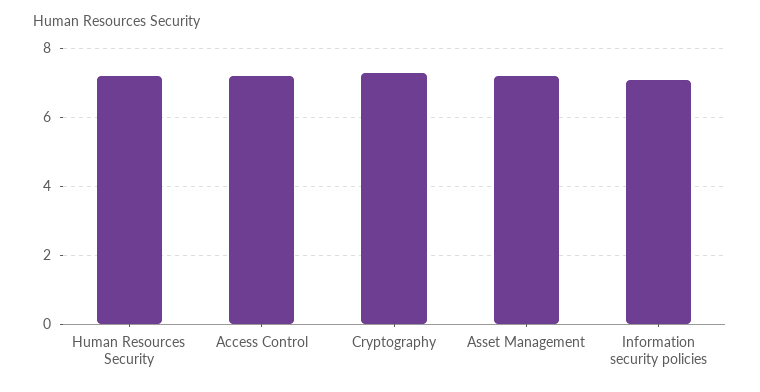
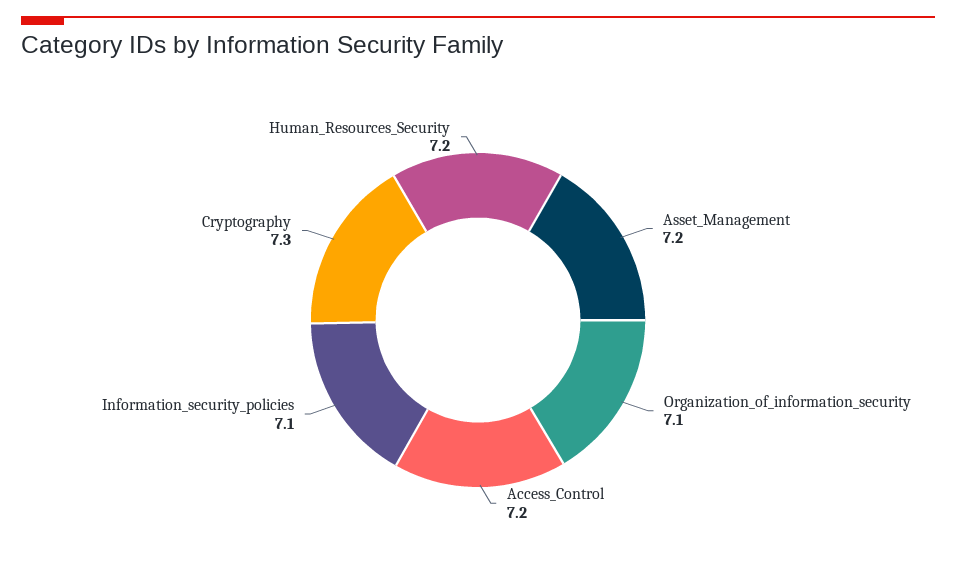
Organization_of_information_security: none -> 7.1

